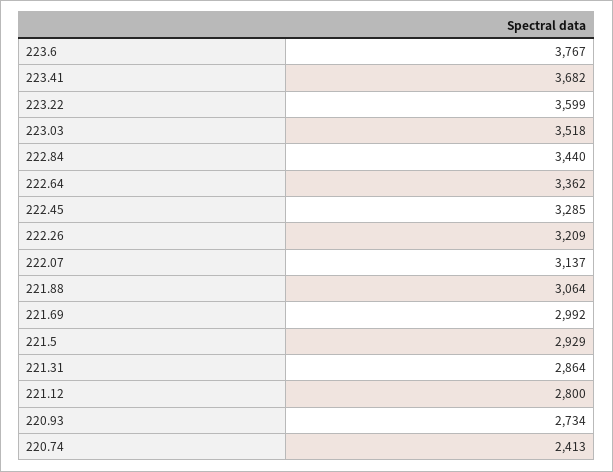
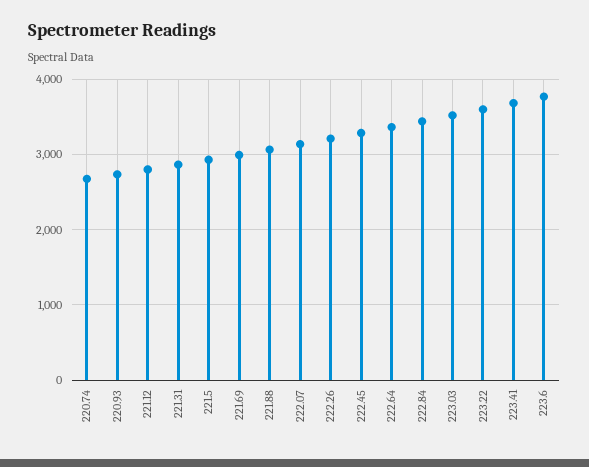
220.74: 2413 -> 2700

